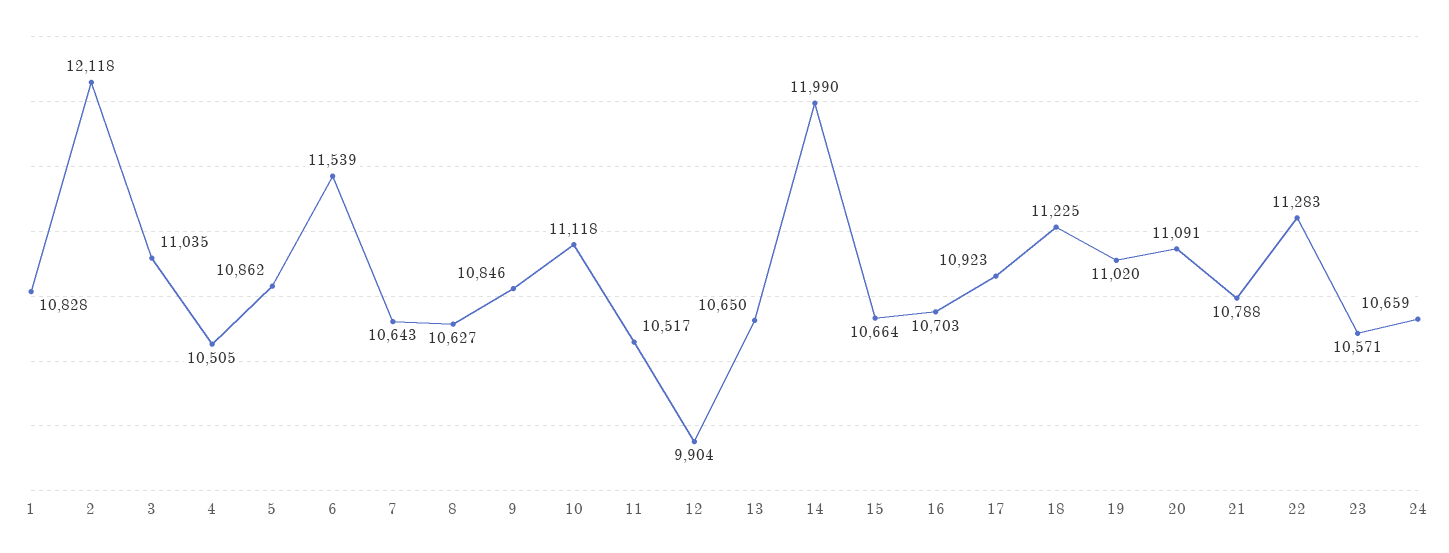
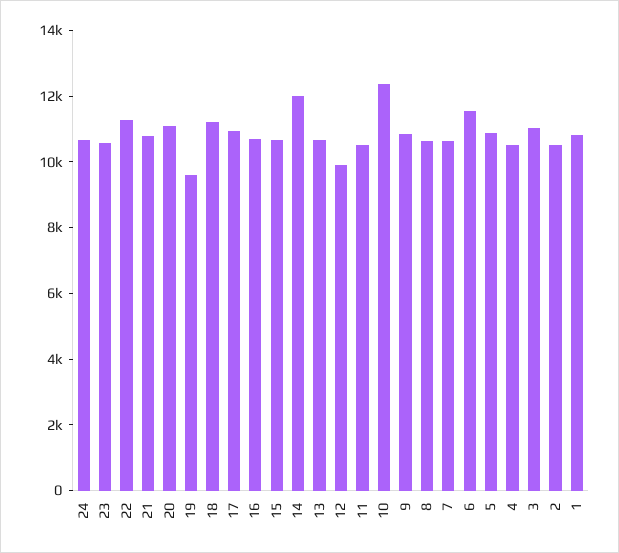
2: 12118 -> 10500
10: 11118 -> 12500
19: 11020 -> 9500

